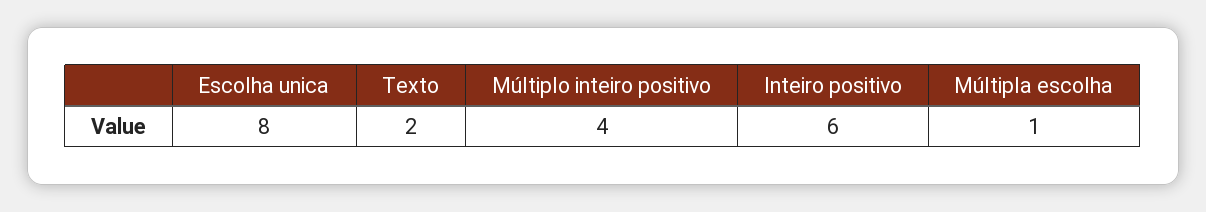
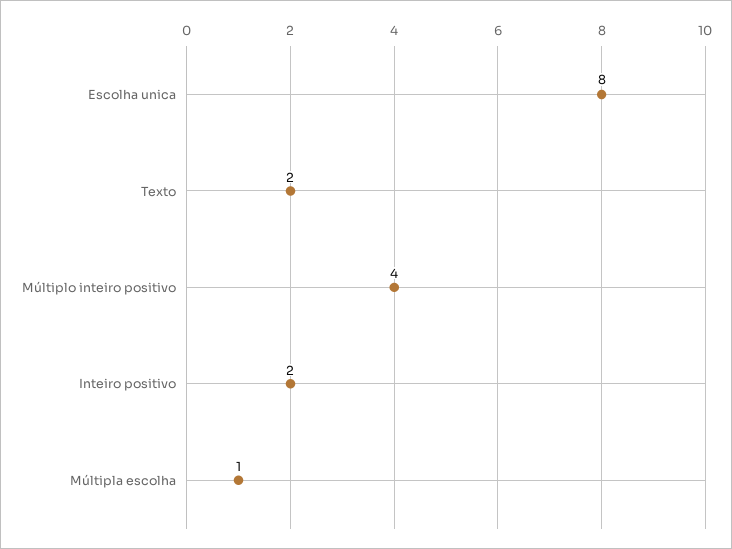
Inteiro positivo: 6 -> 2

